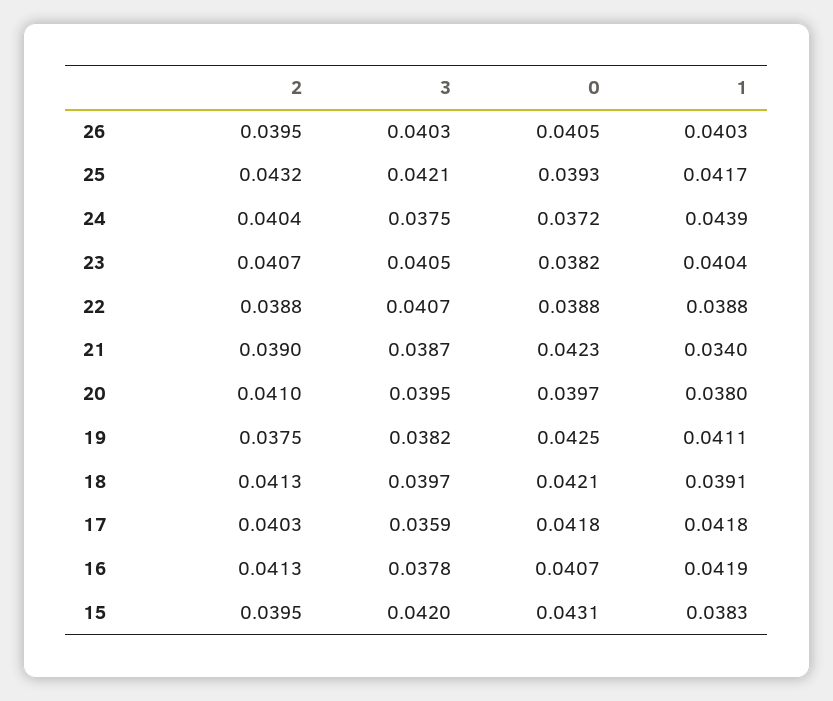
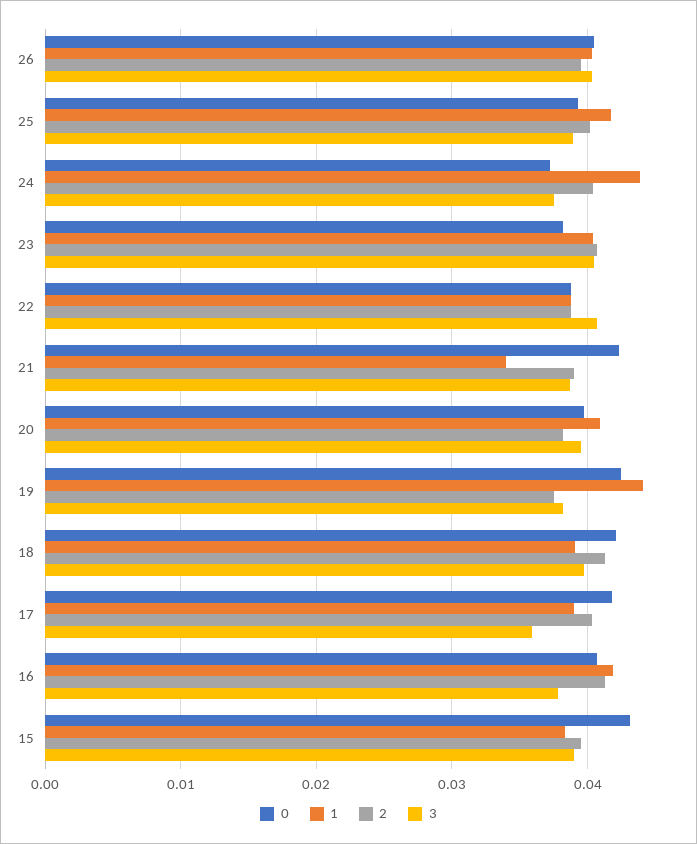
2, 25: 0.0432 -> 0.04
3, 25: 0.0421 -> 0.039
2, 20: 0.041 -> 0.038
1, 20: 0.038 -> 0.041
1, 19: 0.0411 -> 0.044
1, 17: 0.0418 -> 0.039
3, 15: 0.042 -> 0.039

